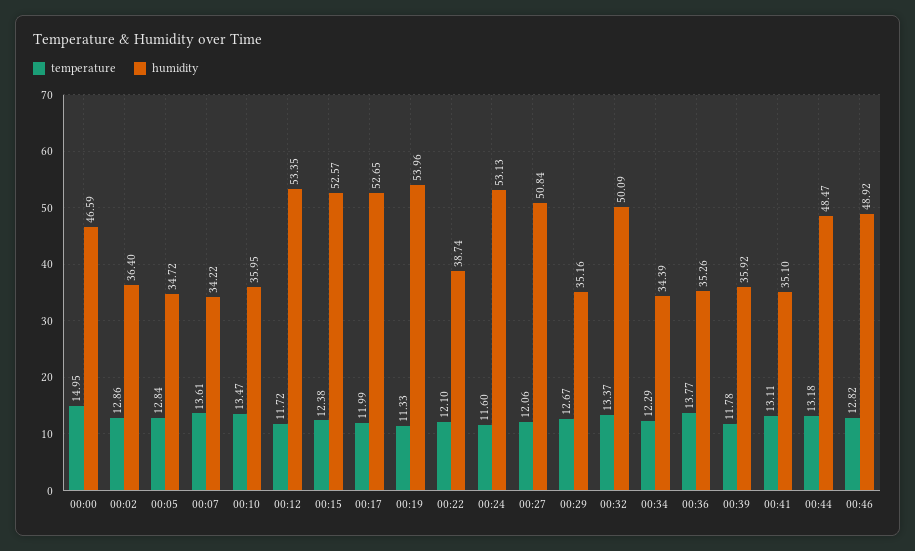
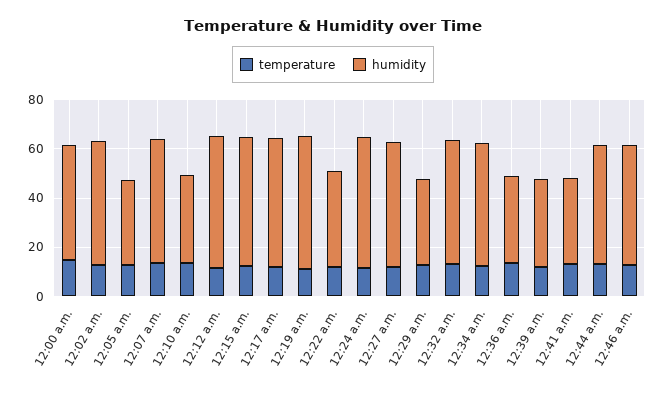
humidity, 00:02: 36.4 -> 50
humidity, 00:07: 34.22 -> 50
humidity, 00:34: 34.39 -> 50

